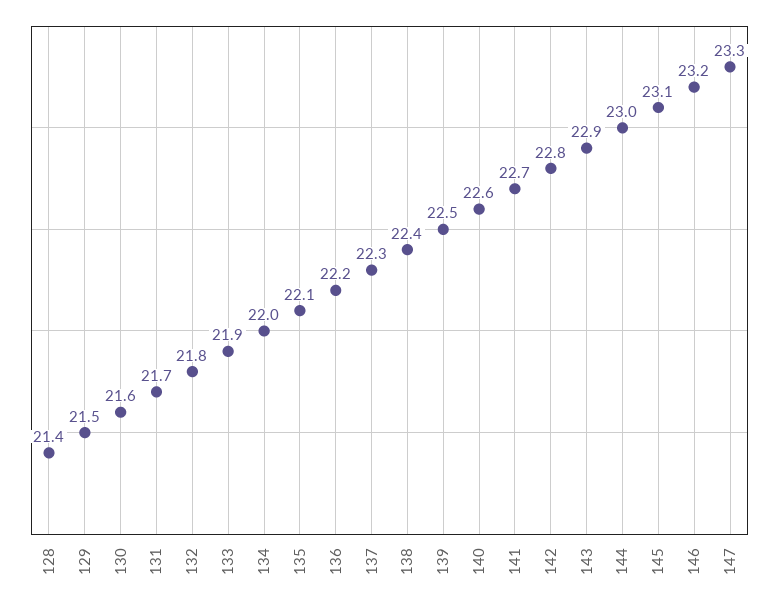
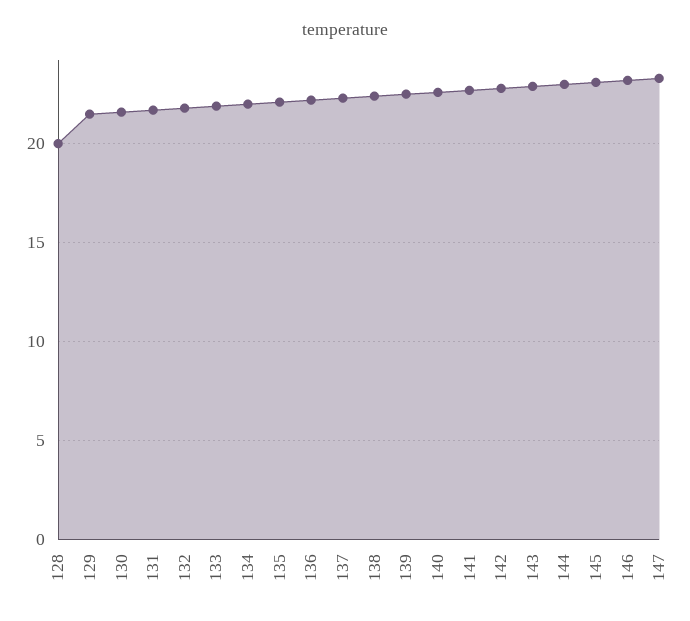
128: 21.4 -> 20

